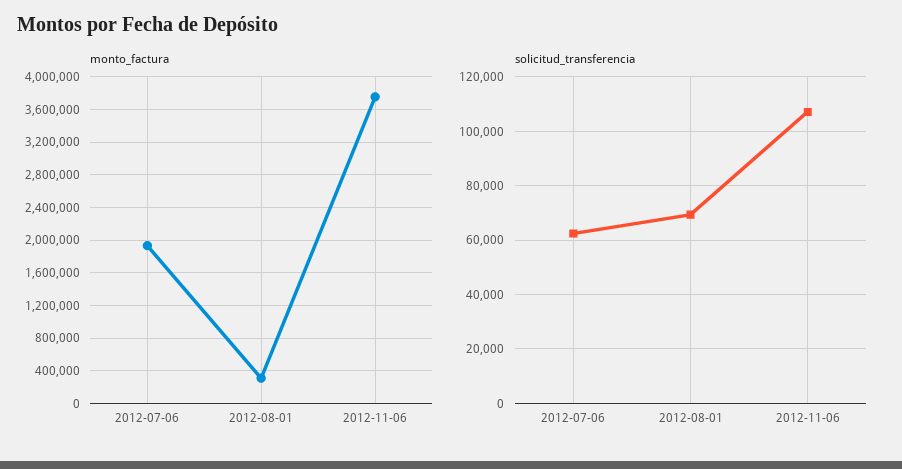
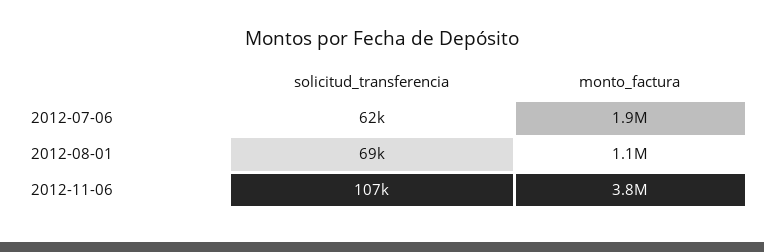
monto_factura, 2012-08-01: 300000 -> 1100000

